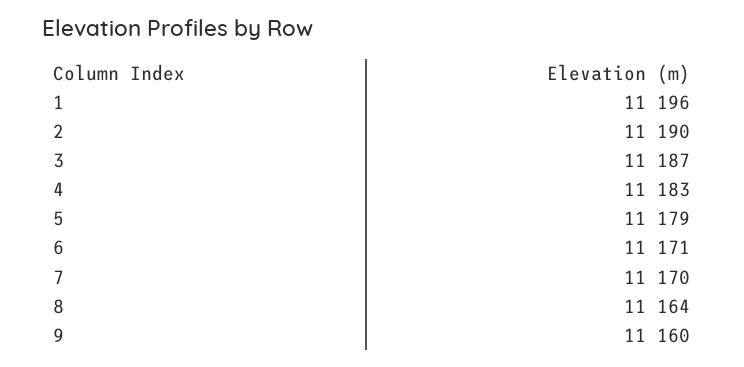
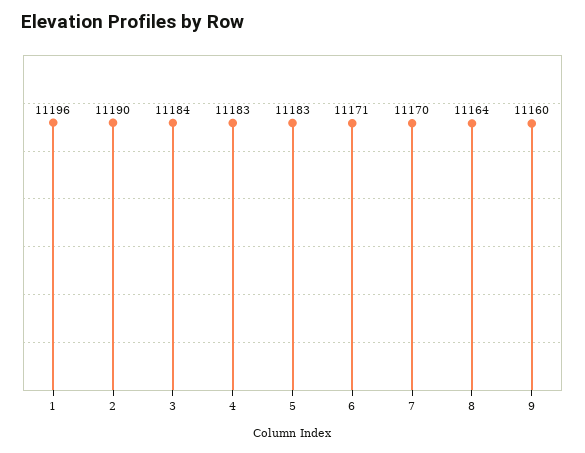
3: 11187 -> 11184
5: 11179 -> 11183

